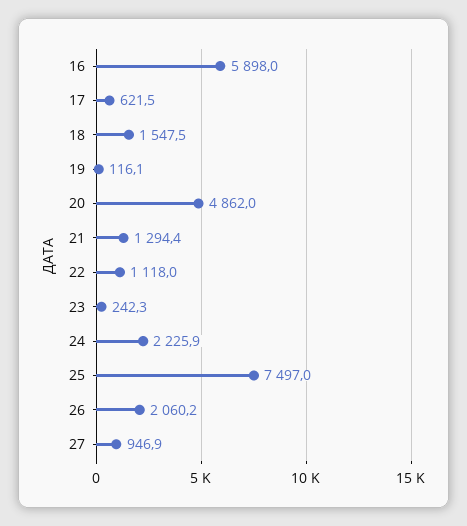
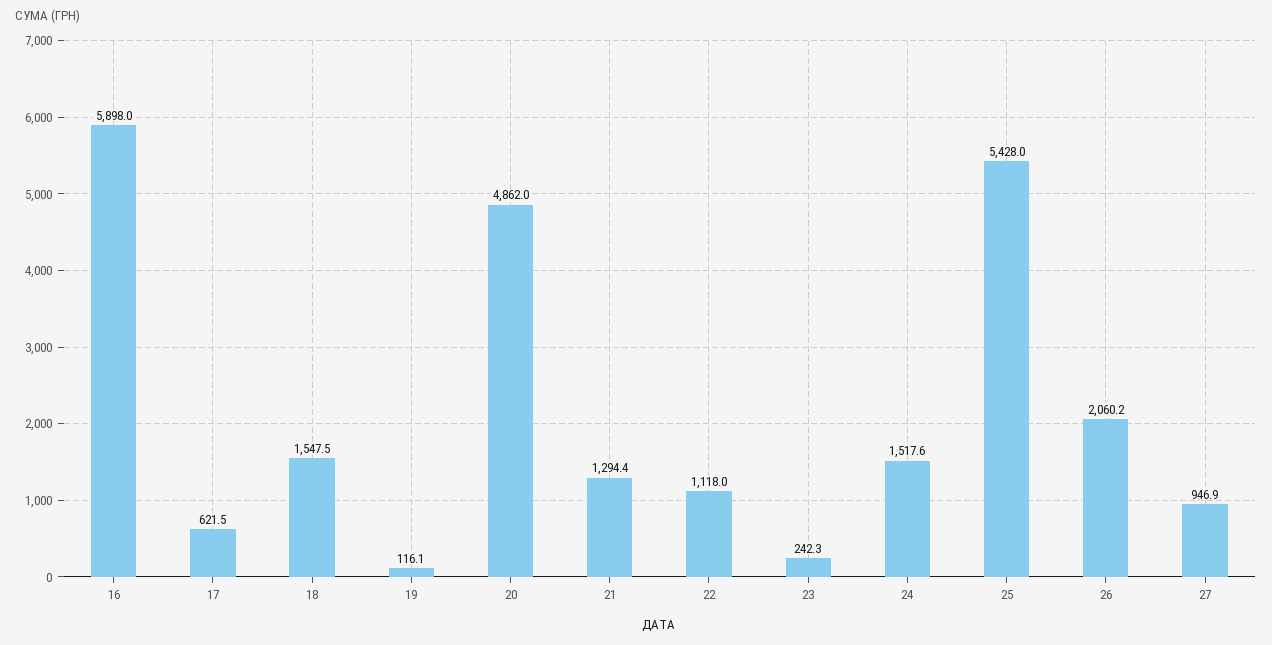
24: 2225.9 -> 1517.6
25: 7497 -> 5428

